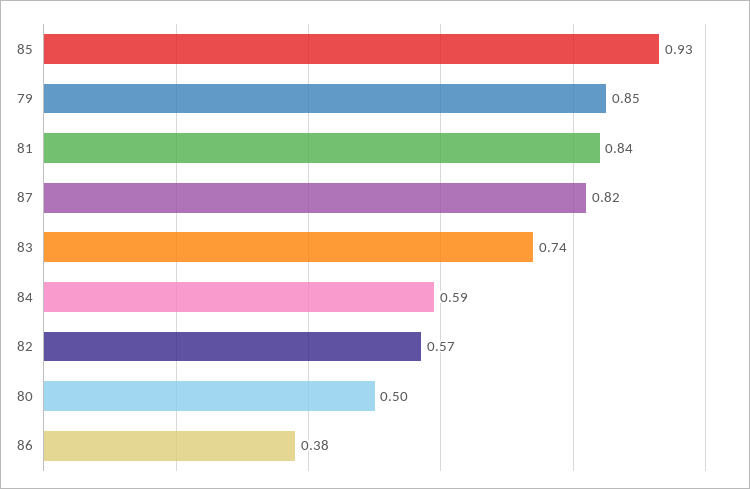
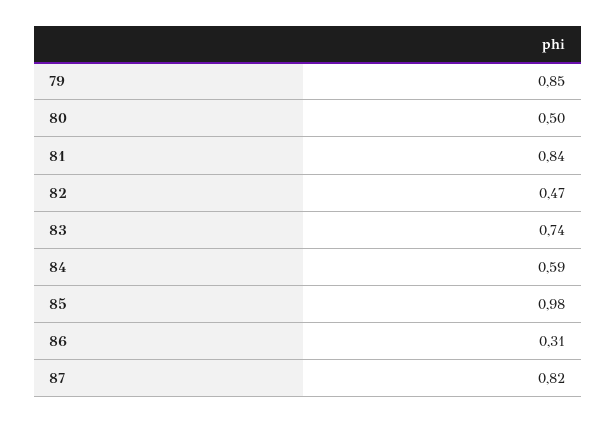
85: 0.93 -> 0.98
82: 0.57 -> 0.47
86: 0.38 -> 0.31

